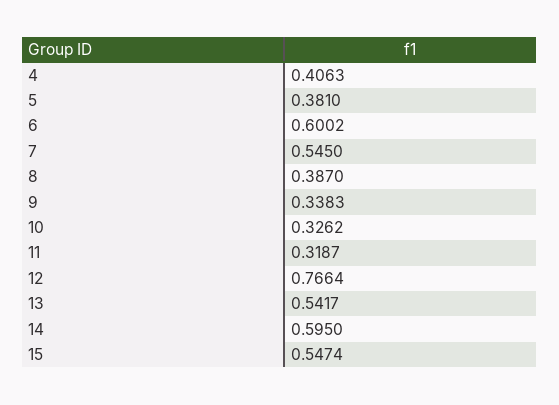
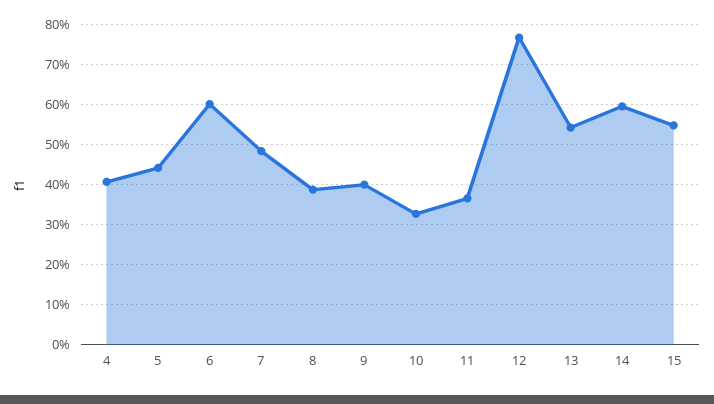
5: 0.381 -> 0.44
7: 0.545 -> 0.48
9: 0.3383 -> 0.4
11: 0.3187 -> 0.36

